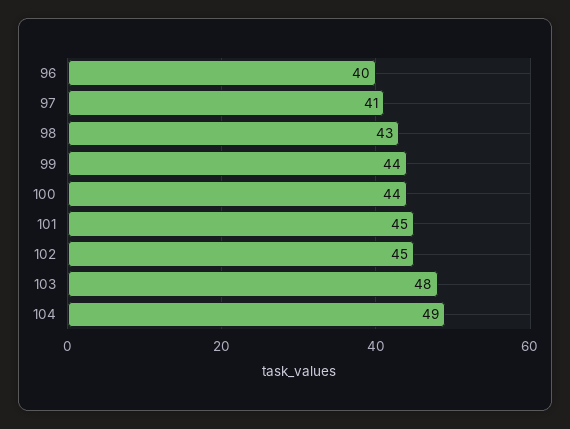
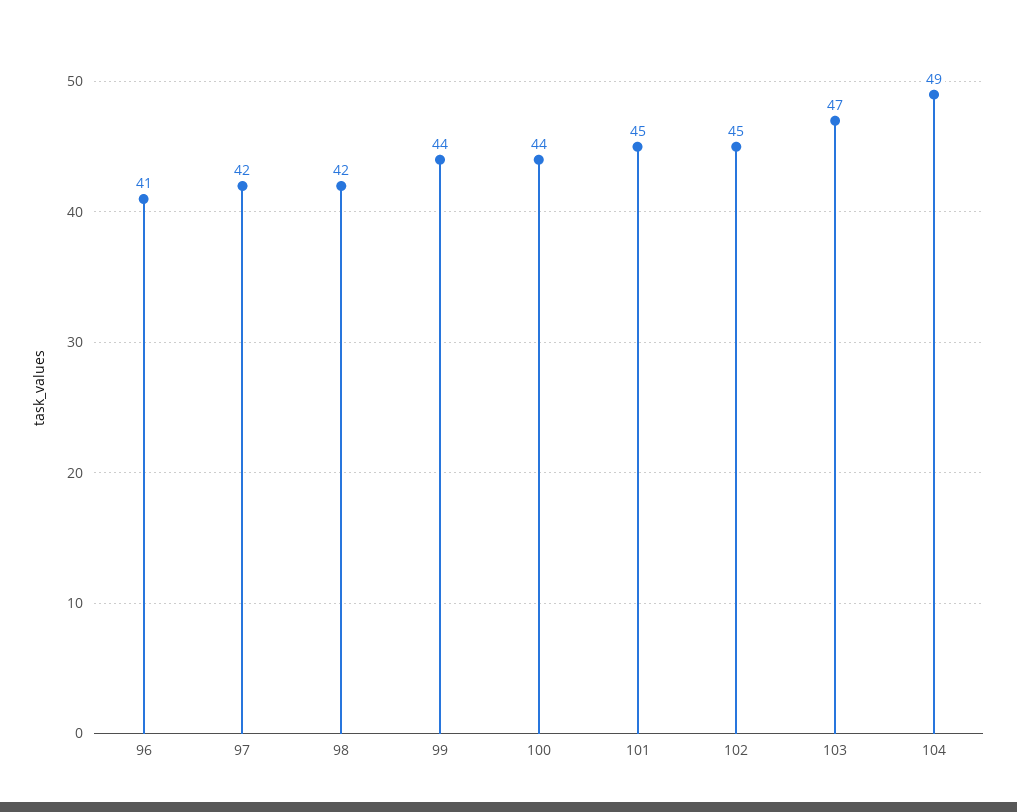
96: 40 -> 41
97: 41 -> 42
98: 43 -> 42
103: 48 -> 47

